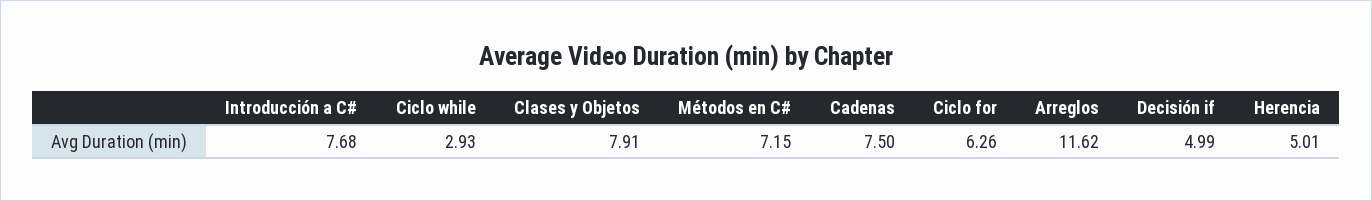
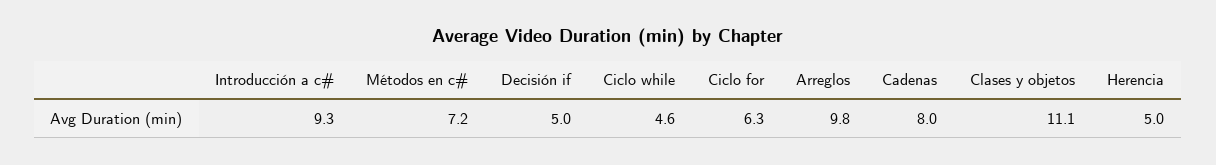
Introducción a C#: 7.68 -> 9.3
Ciclo while: 2.93 -> 4.6
Clases y Objetos: 7.91 -> 11.1
Cadenas: 7.5 -> 8
Arreglos: 11.62 -> 9.8

